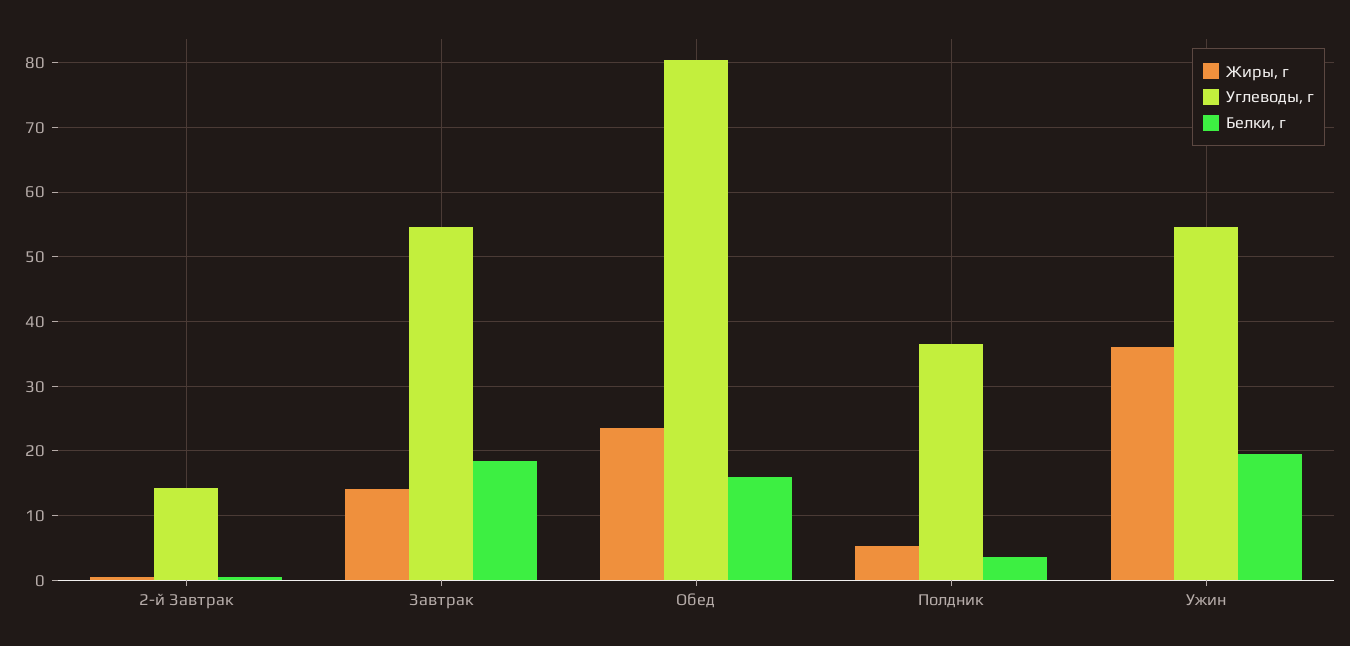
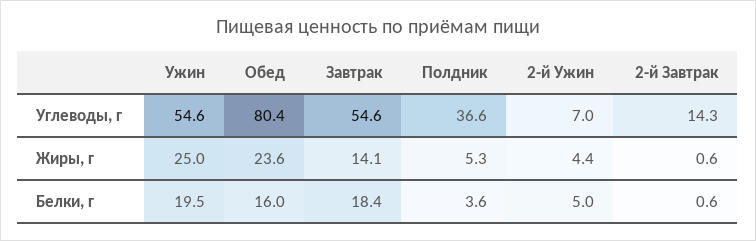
Жиры, г, Ужин: 36 -> 25
Углеводы, г, 2-й Ужин: none -> 7
Жиры, г, 2-й Ужин: none -> 4.4
Белки, г, 2-й Ужин: none -> 5

